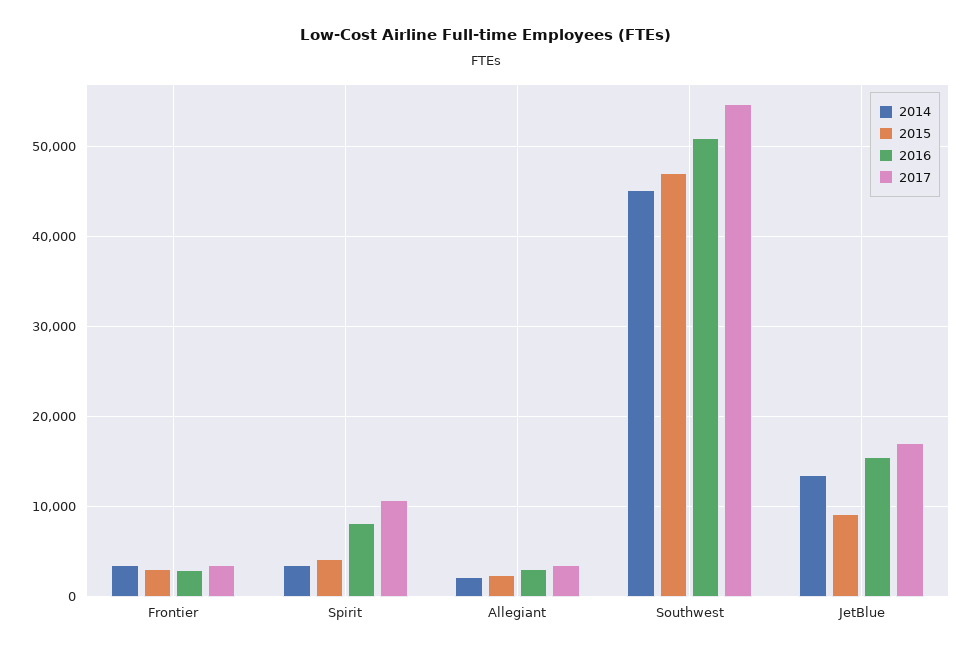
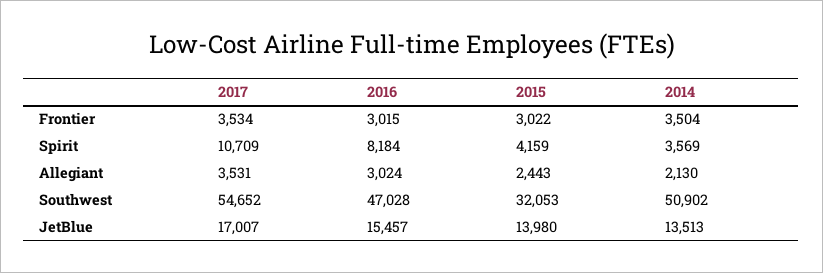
2014, Southwest: 45000 -> 50902
2015, Southwest: 47000 -> 32053
2016, Southwest: 51000 -> 47028
2015, JetBlue: 9000 -> 13980

